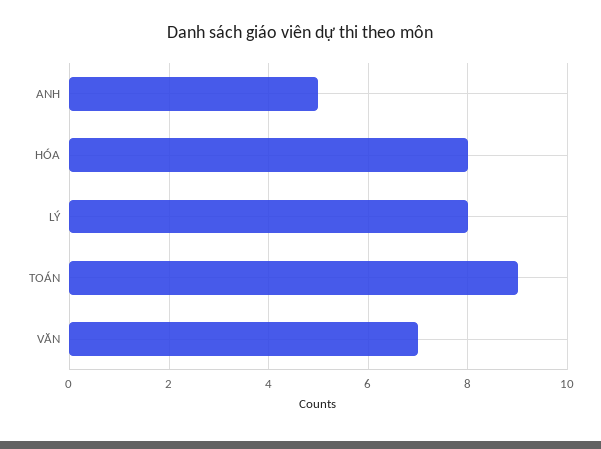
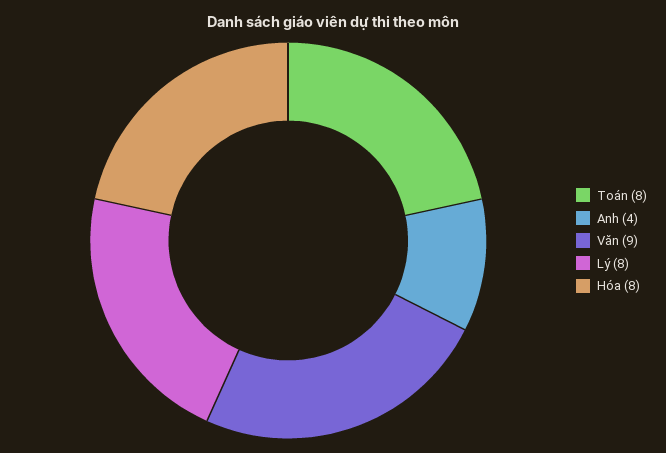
ANH: 5 -> 4
TOÁN: 9 -> 8
VĂN: 7 -> 9

